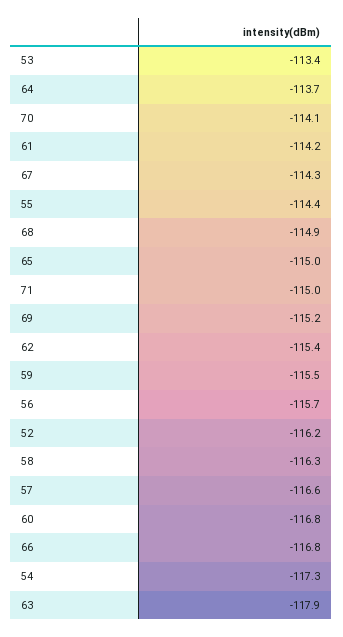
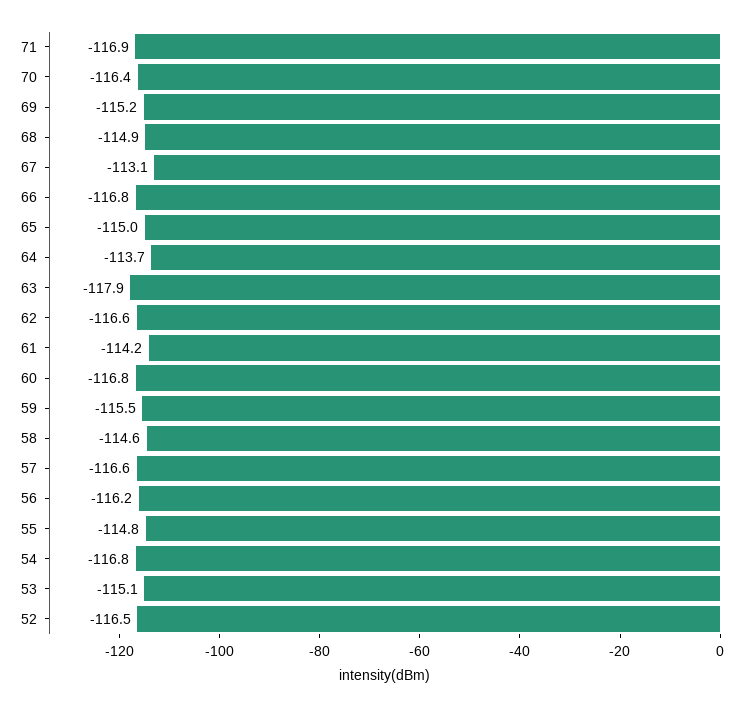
53: -113.4 -> -115.1
70: -114.1 -> -116.4
67: -114.3 -> -113.1
55: -114.4 -> -114.8
71: -115 -> -116.9
62: -115.4 -> -116.6
56: -115.7 -> -116.2
52: -116.2 -> -116.5
58: -116.3 -> -114.6
54: -117.3 -> -116.8

